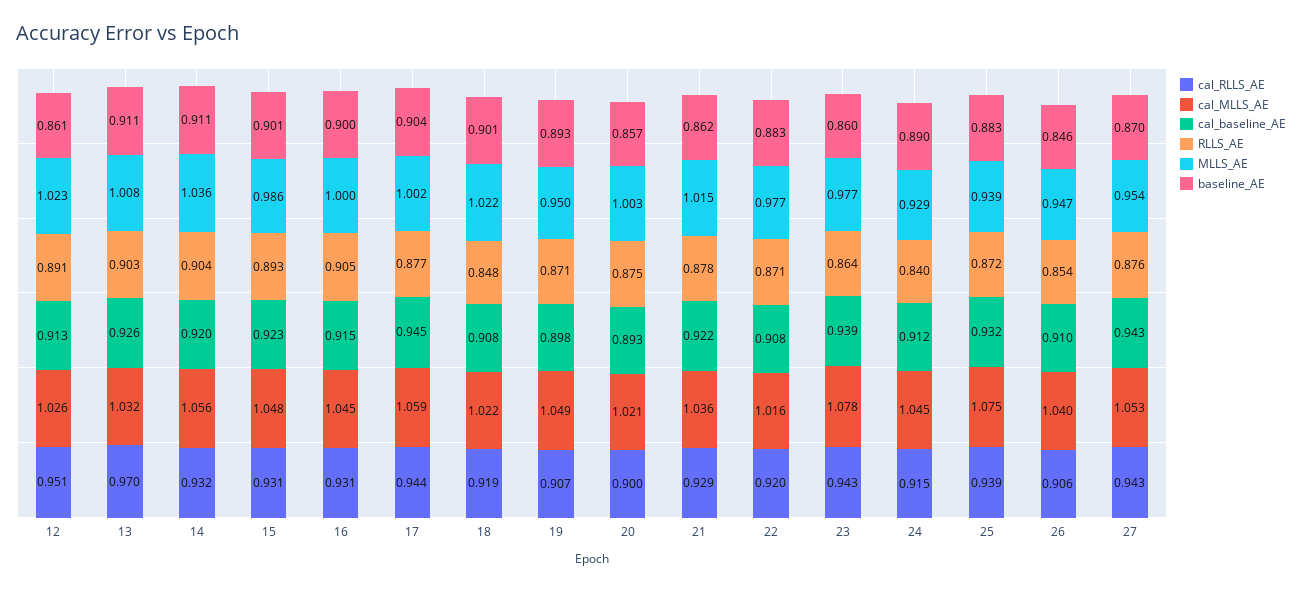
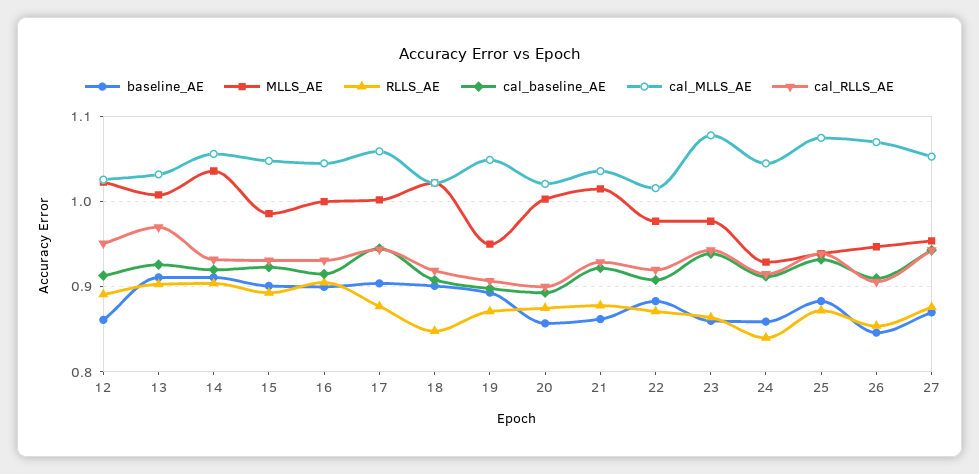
baseline_AE, 24: 0.89 -> 0.86
cal_MLLS_AE, 26: 1.04 -> 1.07

